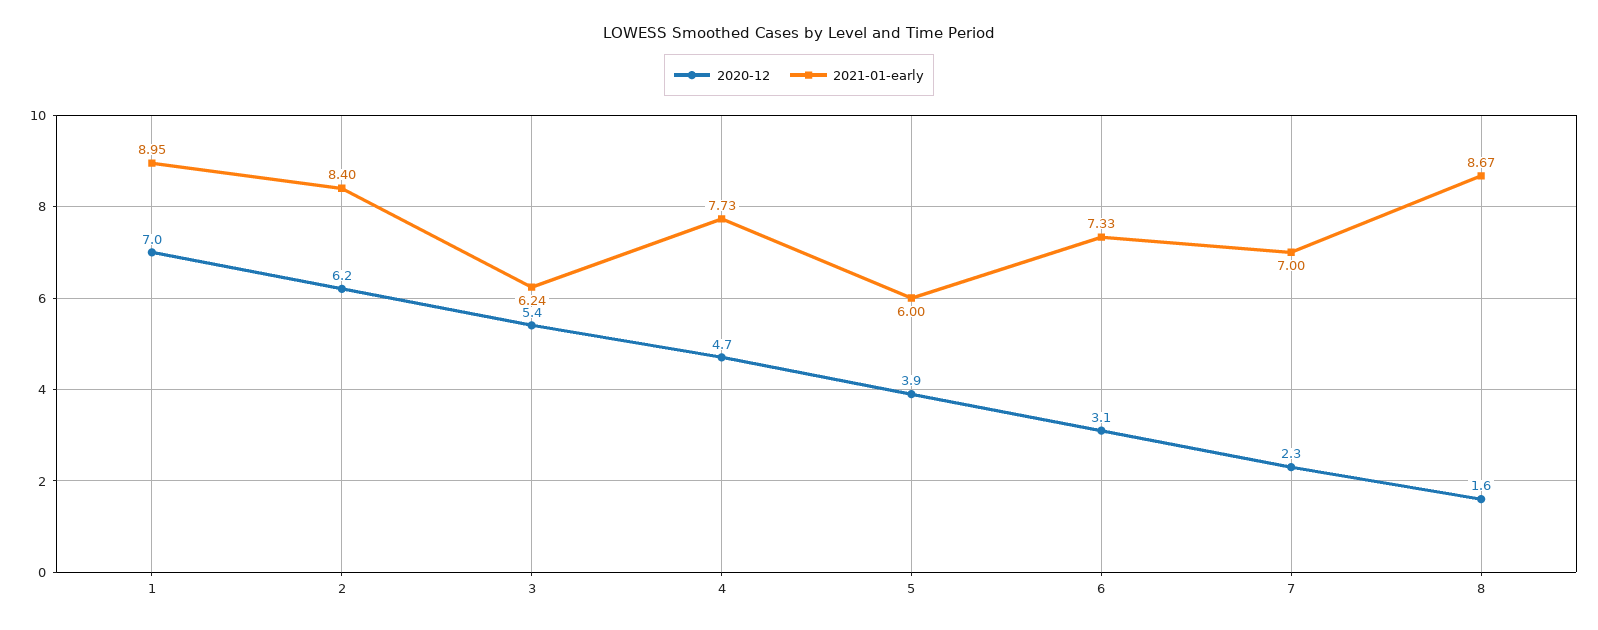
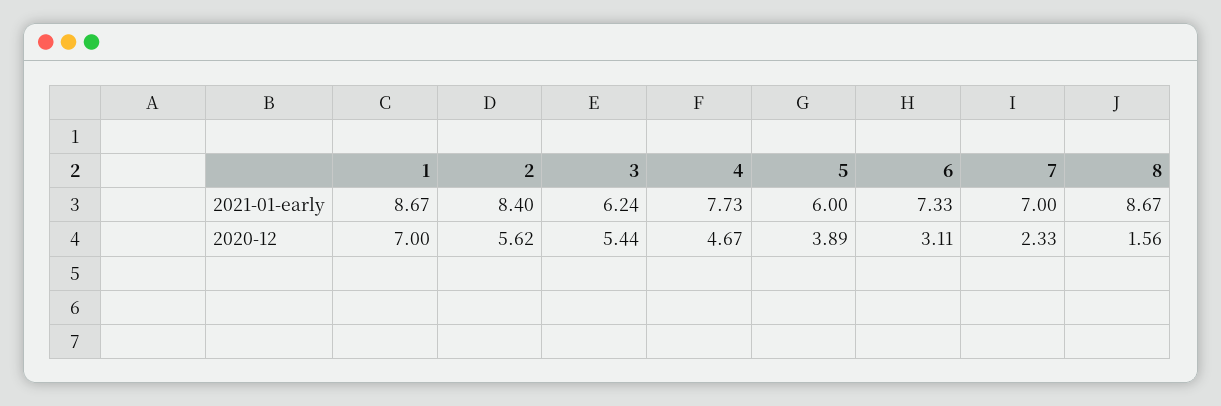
2021-01-early, 1: 8.95 -> 8.67
2020-12, 2: 6.2 -> 5.62

